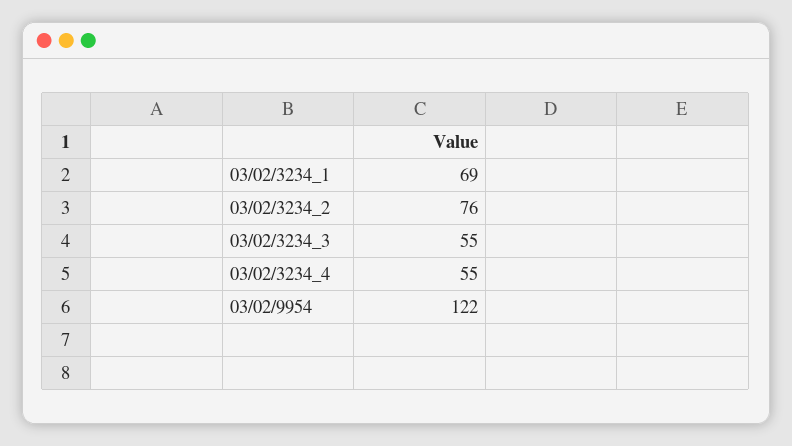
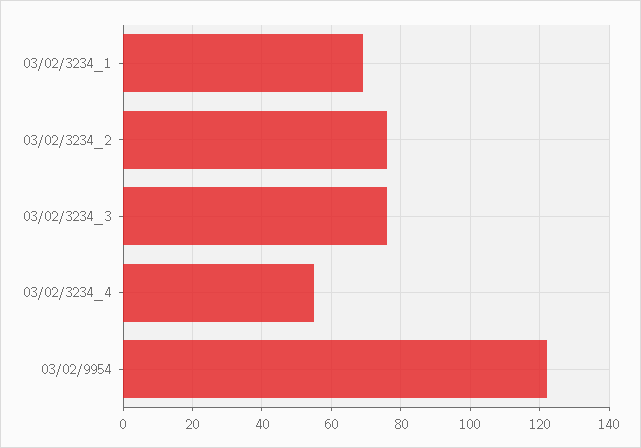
03/02/3234_3: 55 -> 75

